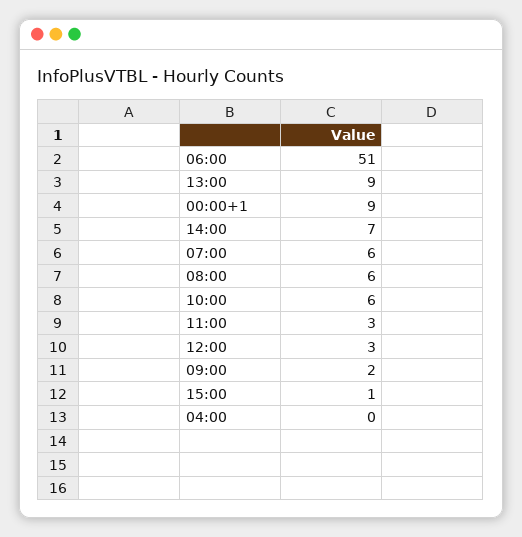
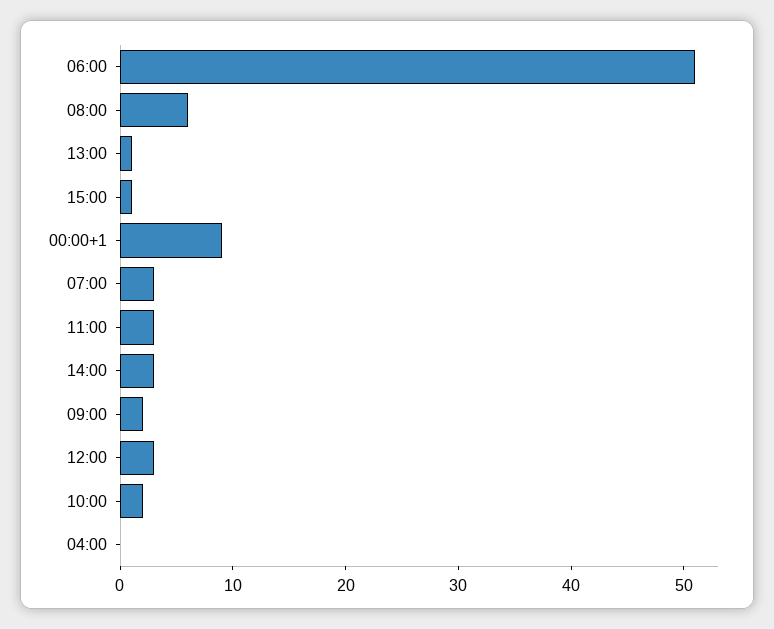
13:00: 9 -> 1
14:00: 7 -> 3
07:00: 6 -> 3
10:00: 6 -> 2

